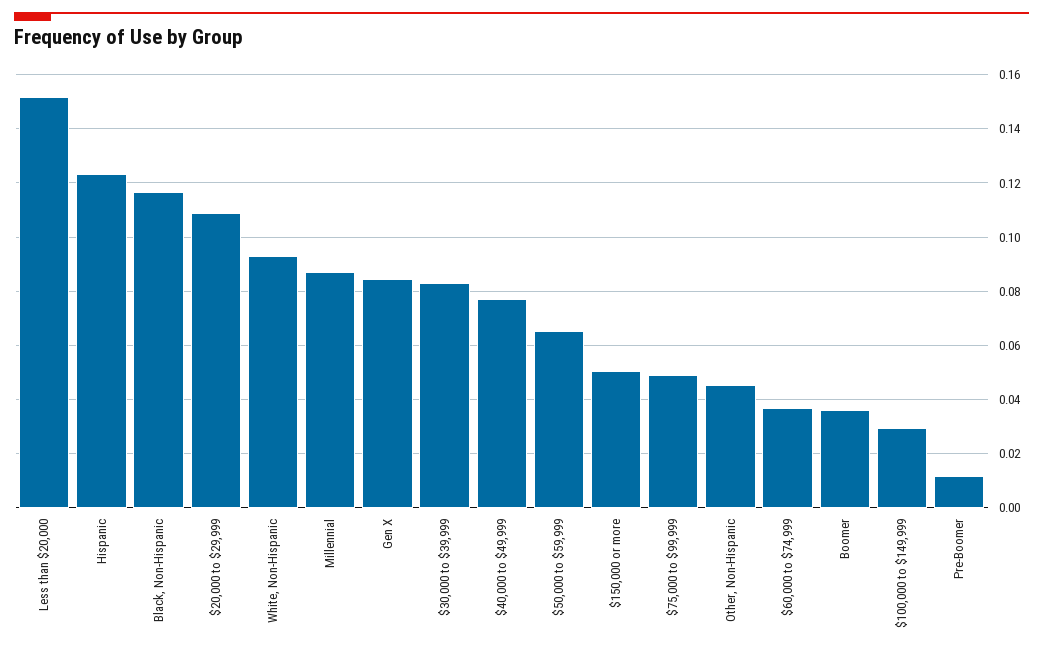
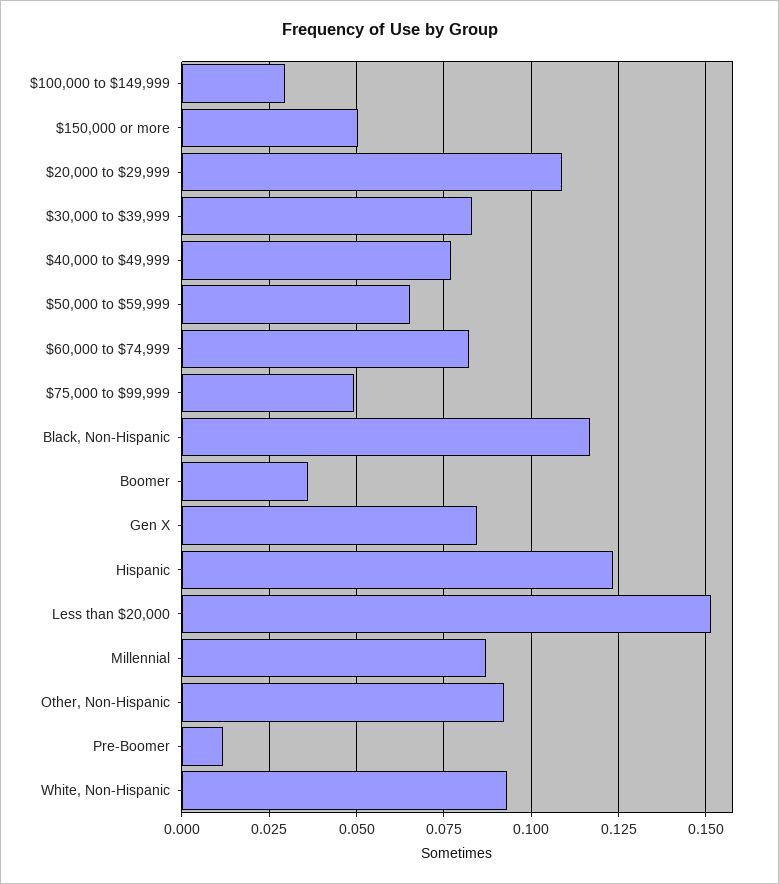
Other, Non-Hispanic: 0.045 -> 0.0925
$60,000 to $74,999: 0.0375 -> 0.0825

